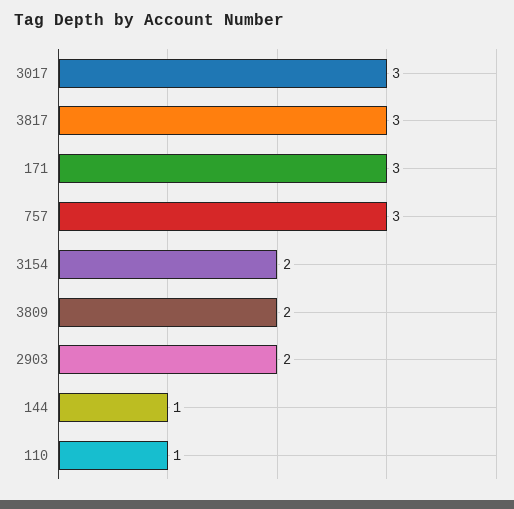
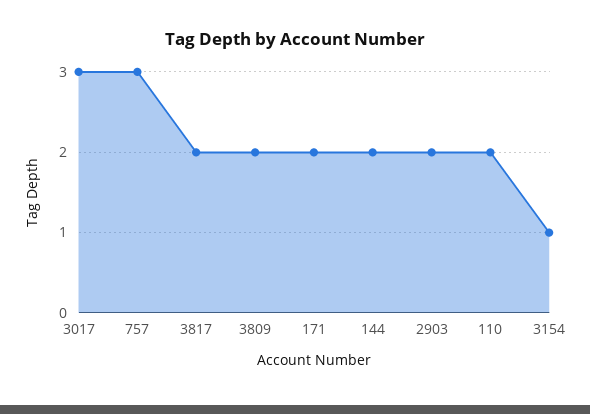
3817: 3 -> 2
171: 3 -> 2
3154: 2 -> 1
144: 1 -> 2
110: 1 -> 2

